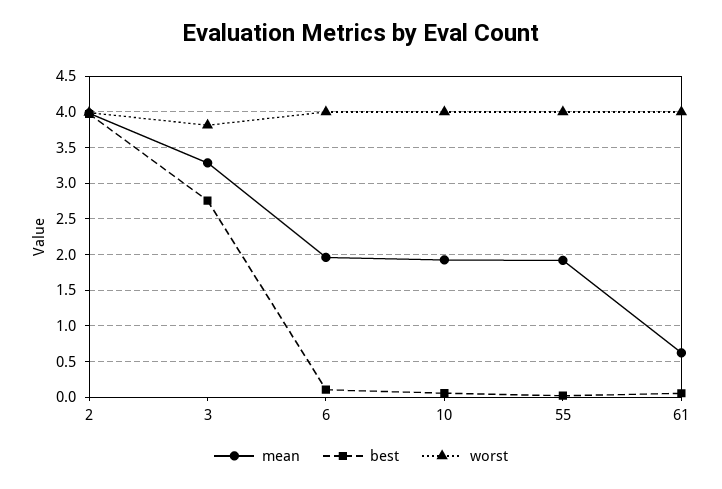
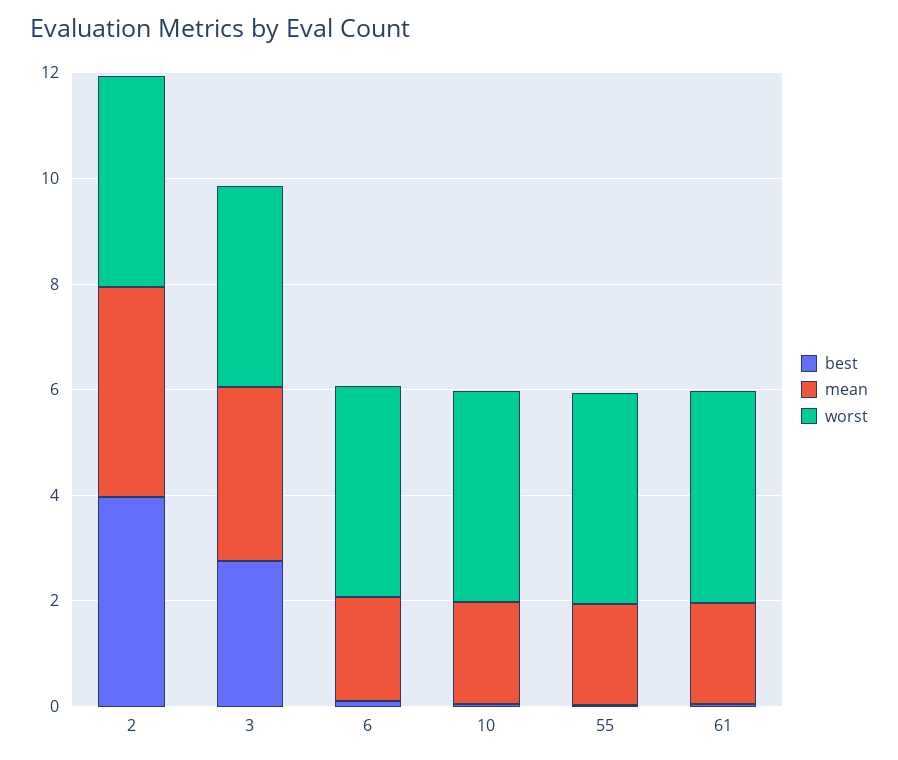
mean, 61: 0.6 -> 2

